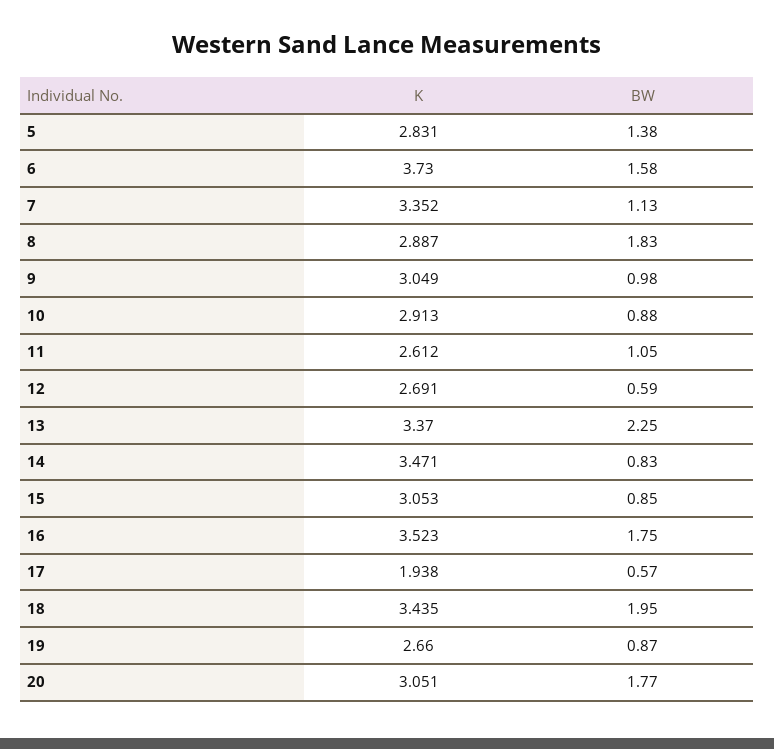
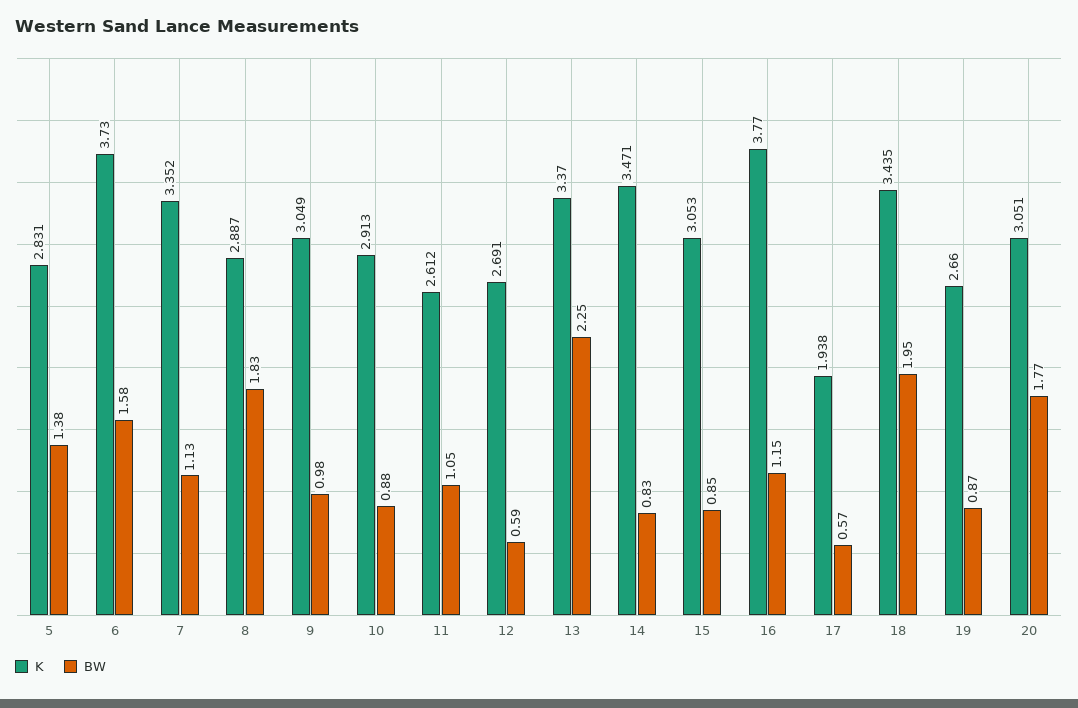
K, 16: 3.523 -> 3.77
BW, 16: 1.75 -> 1.15

